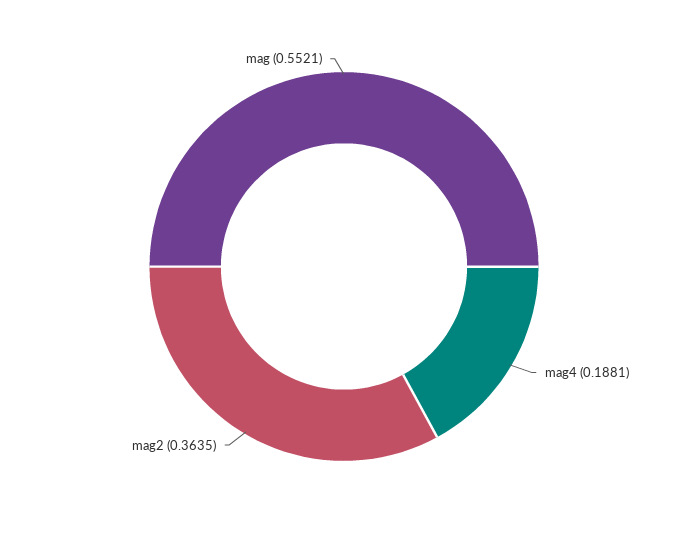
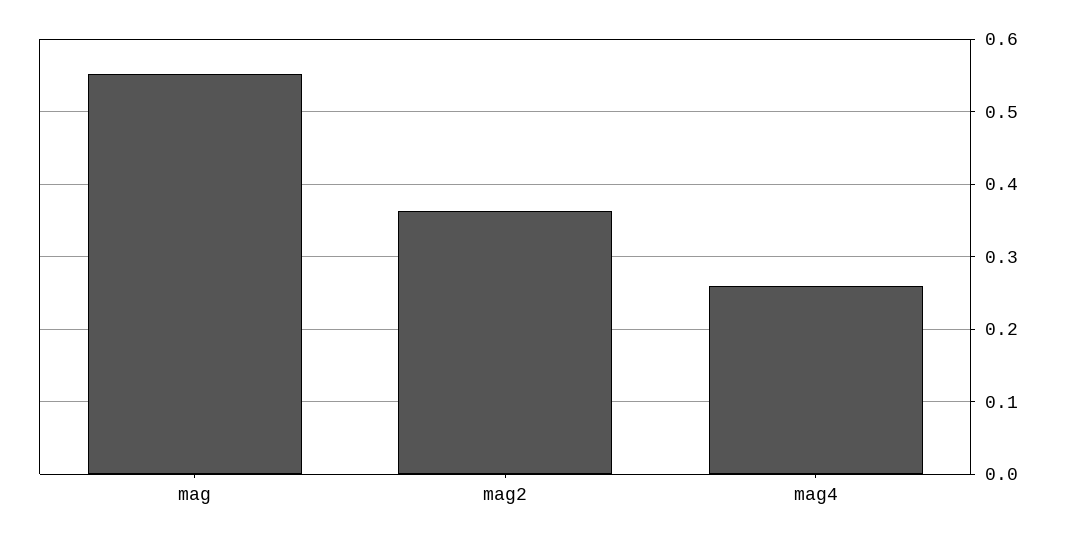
mag4: 0.1881 -> 0.26

